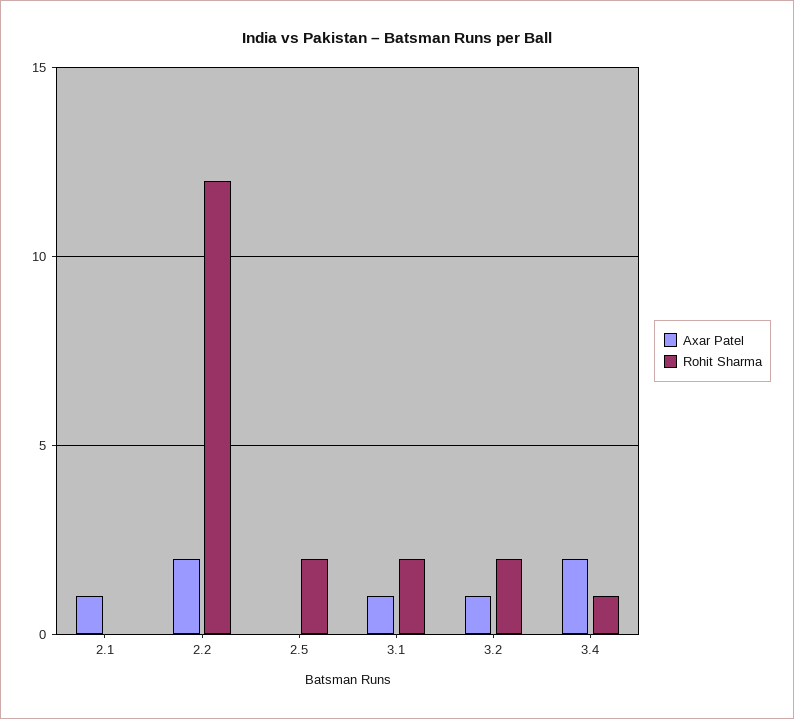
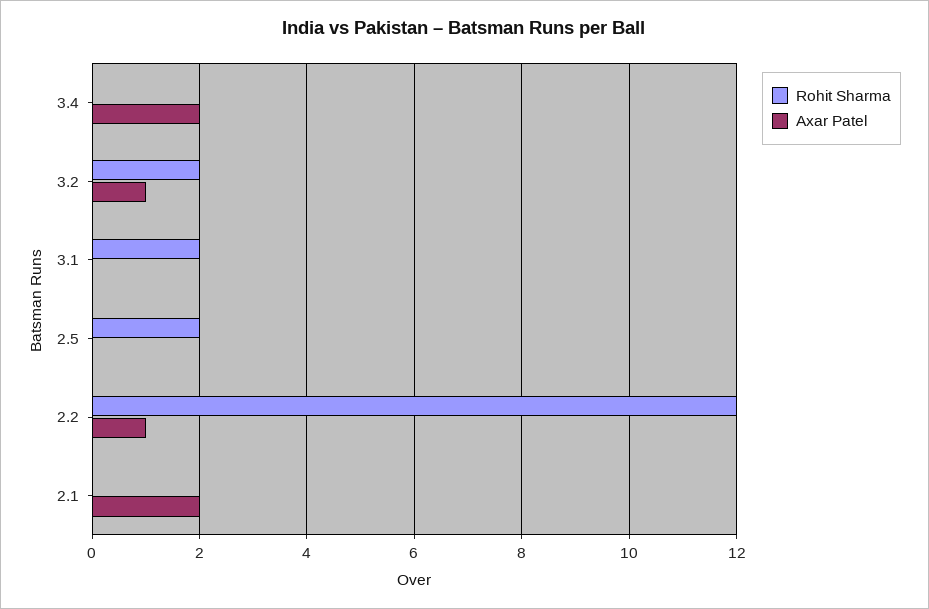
Axar Patel, 2.1: 1 -> 2
Axar Patel, 2.2: 2 -> 1
Axar Patel, 3.1: 1 -> 0
Rohit Sharma, 3.4: 1 -> 0

